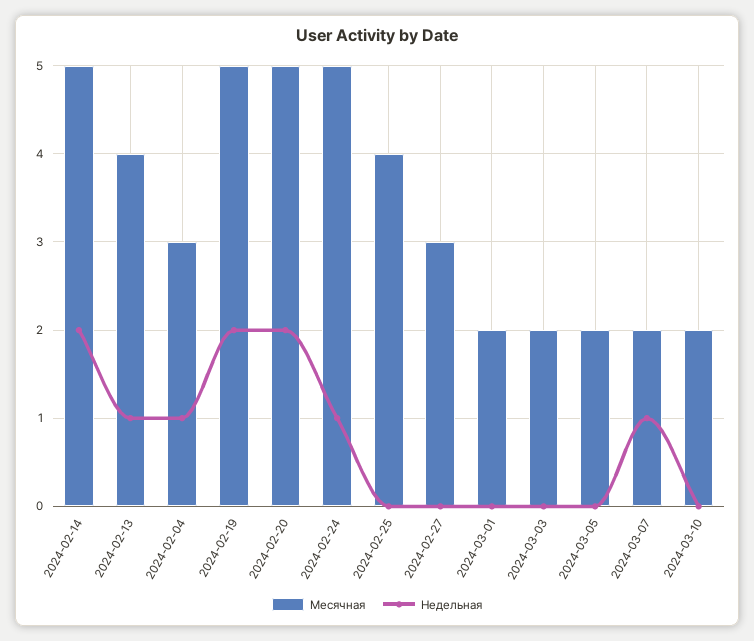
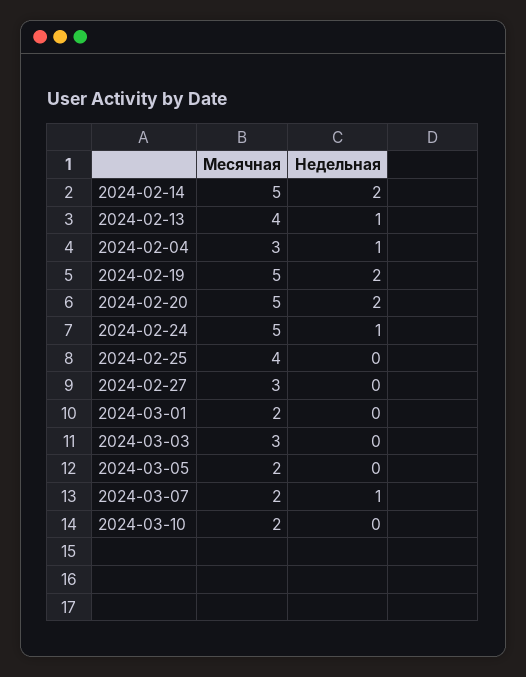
Месячная, 2024-03-03: 2 -> 3

